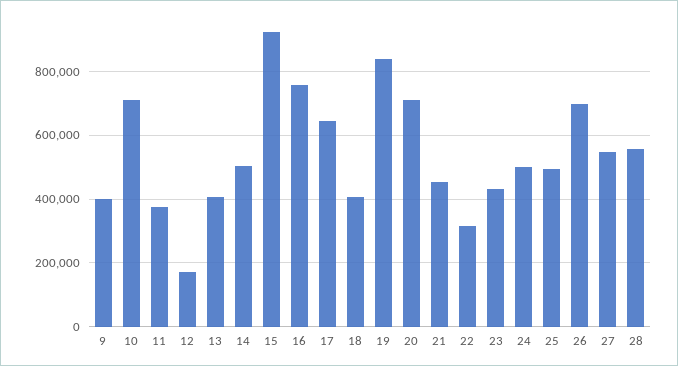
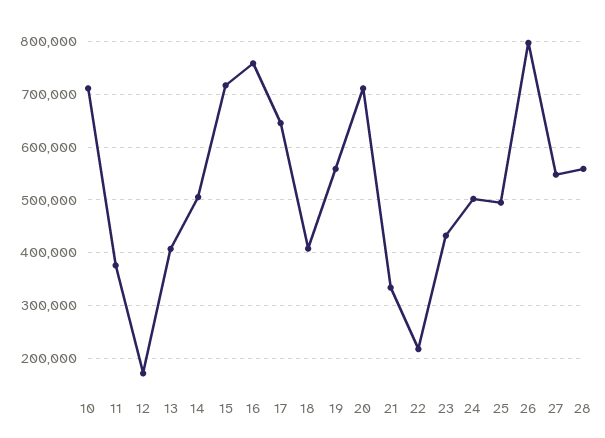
9: 400000 -> none
15: 920000 -> 720000
19: 840000 -> 560000
21: 460000 -> 340000
22: 320000 -> 220000
26: 700000 -> 800000

